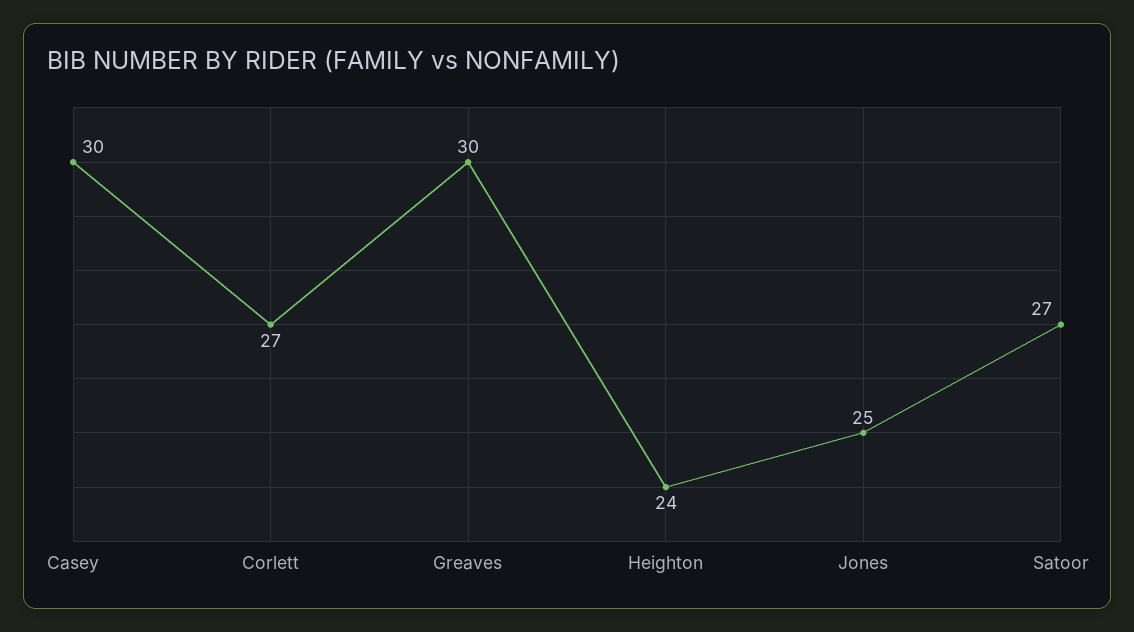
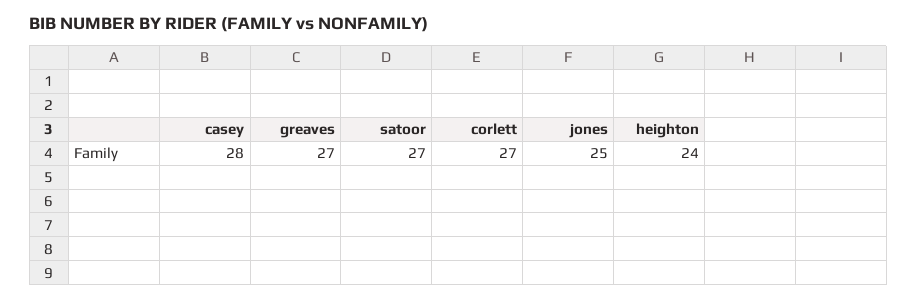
Casey: 30 -> 28
Greaves: 30 -> 27

